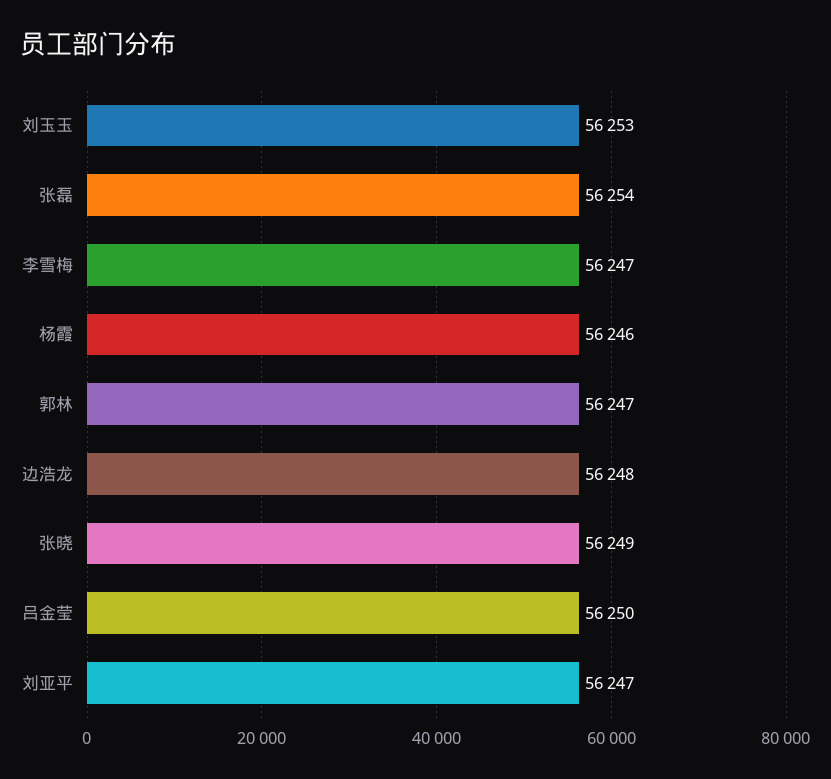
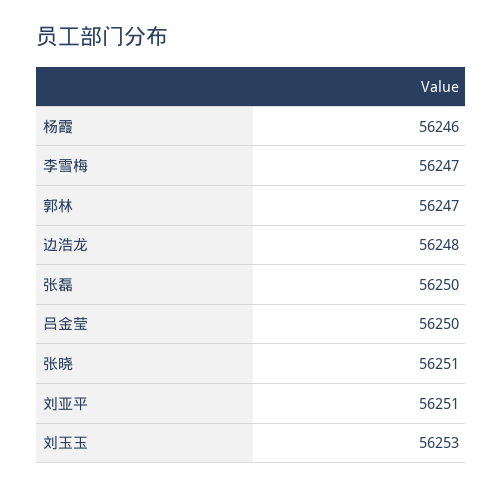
张磊: 56254 -> 56250
张晓: 56249 -> 56251
刘亚平: 56247 -> 56251

